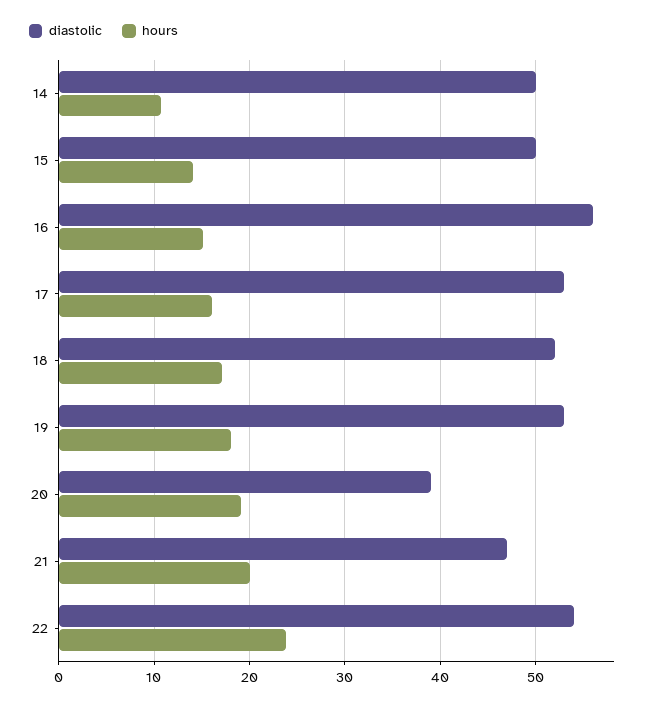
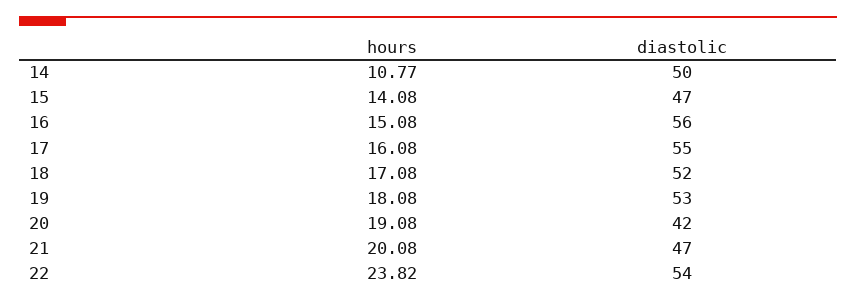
diastolic, 15: 50 -> 47
diastolic, 17: 53 -> 55
diastolic, 20: 39 -> 42

